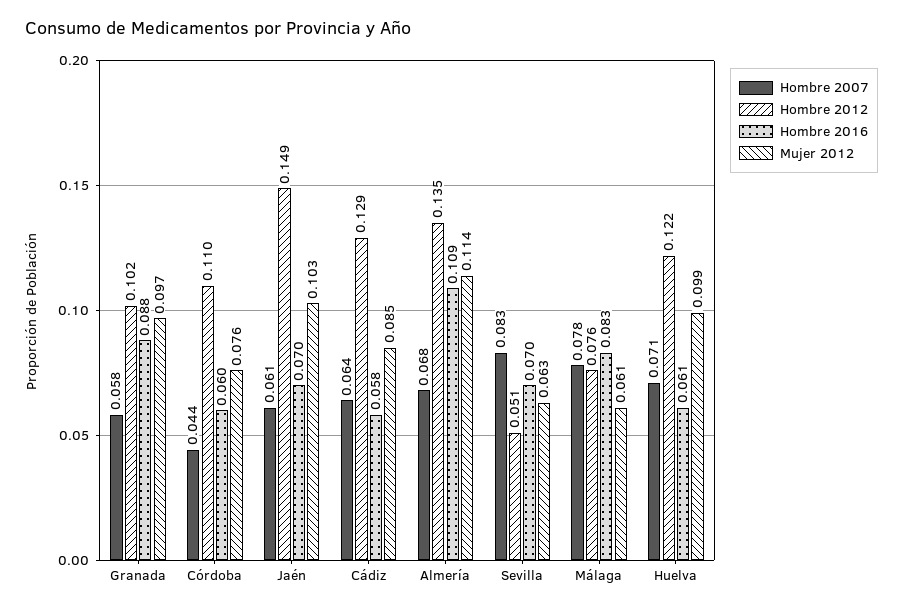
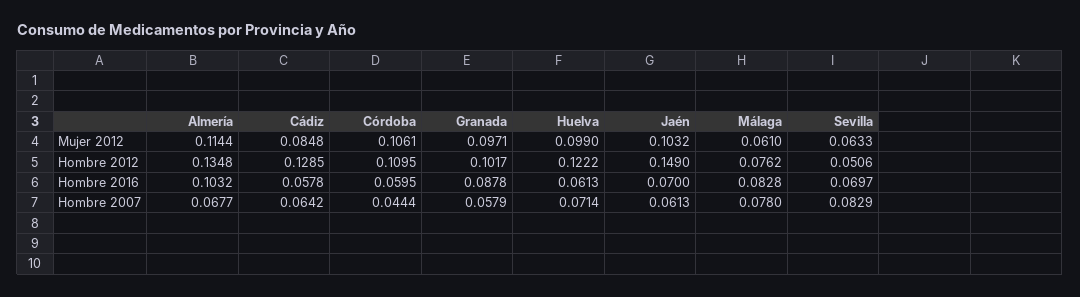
Mujer 2012, Córdoba: 0.076 -> 0.1061
Hombre 2016, Almería: 0.109 -> 0.1032

